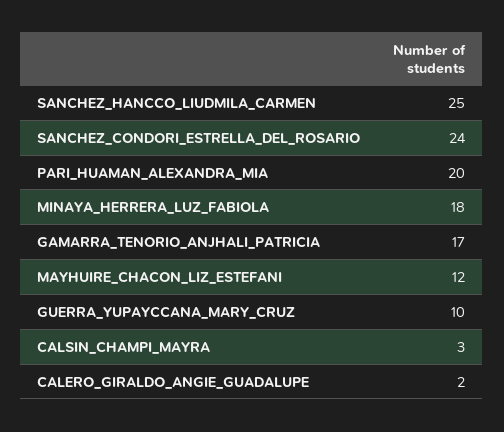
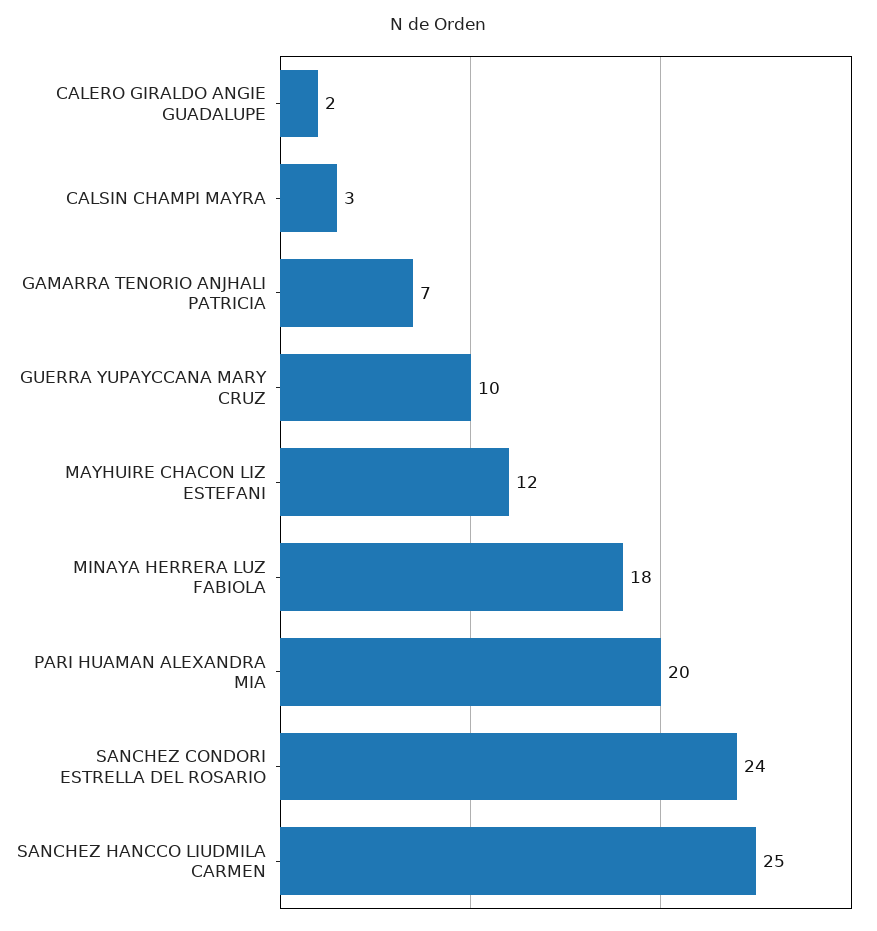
GAMARRA_TENORIO_ANJHALI_PATRICIA: 17 -> 7

